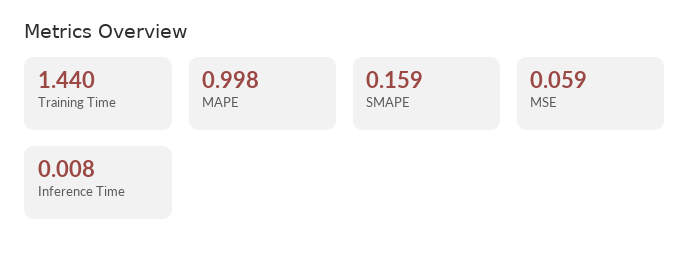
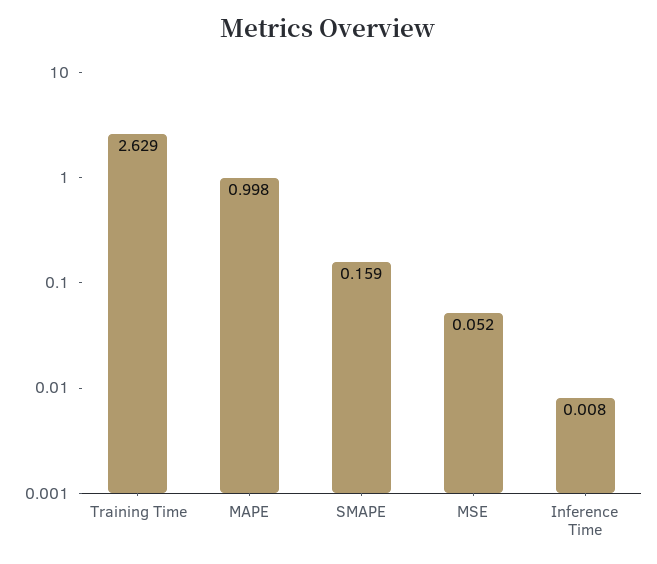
Training Time: 1.44 -> 2.629
MSE: 0.059 -> 0.052

